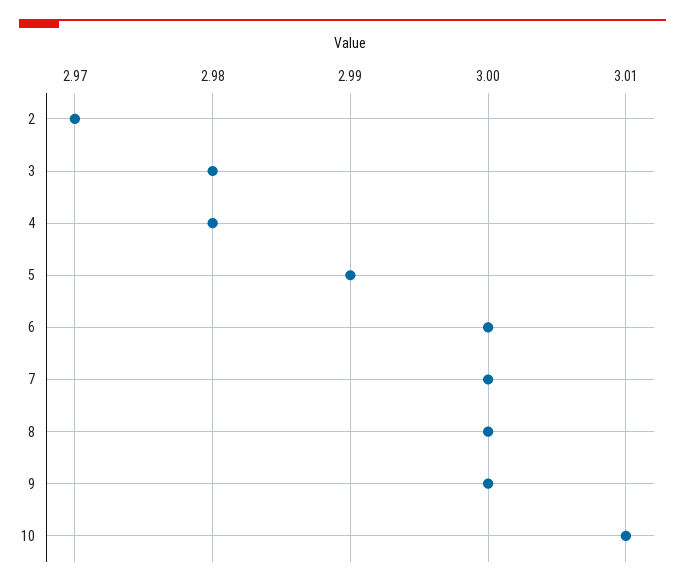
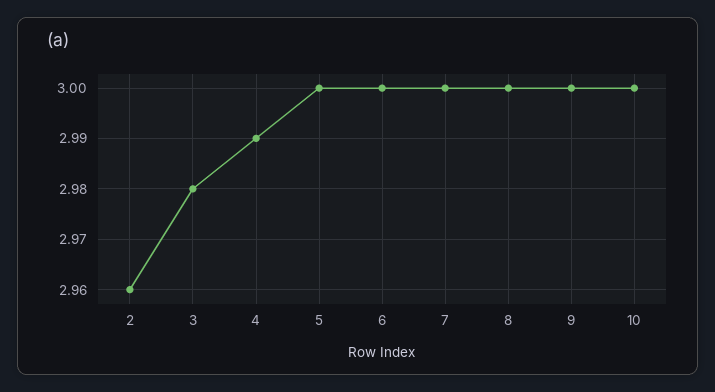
2: 2.97 -> 2.96
4: 2.98 -> 2.99
5: 2.99 -> 3
10: 3.01 -> 3

